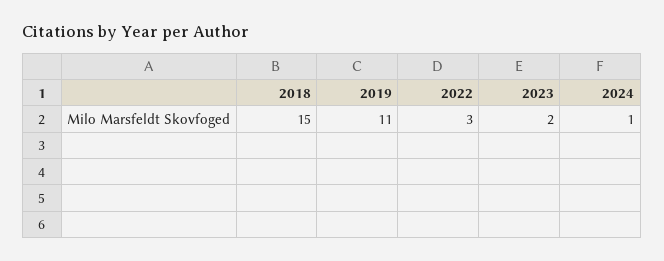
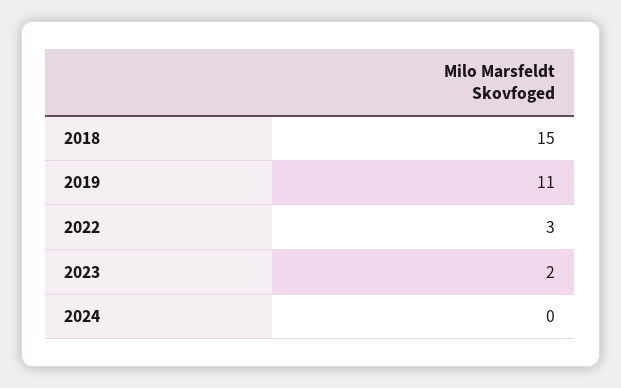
2024: 1 -> 0

